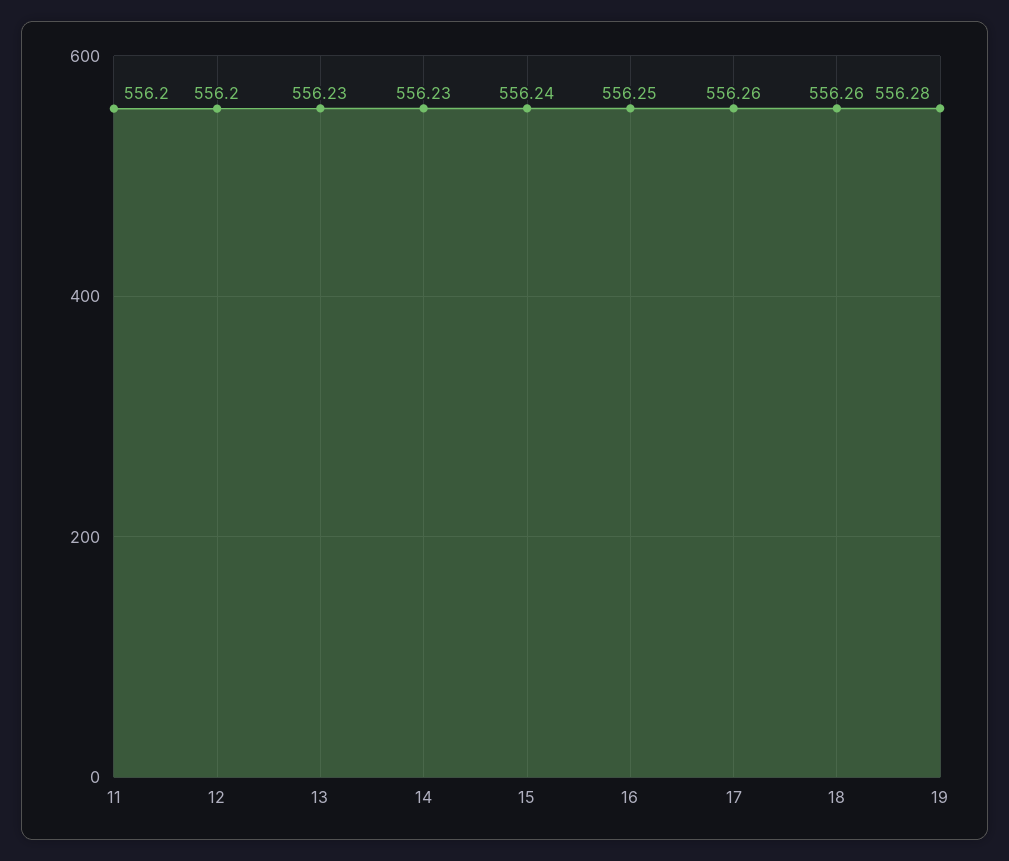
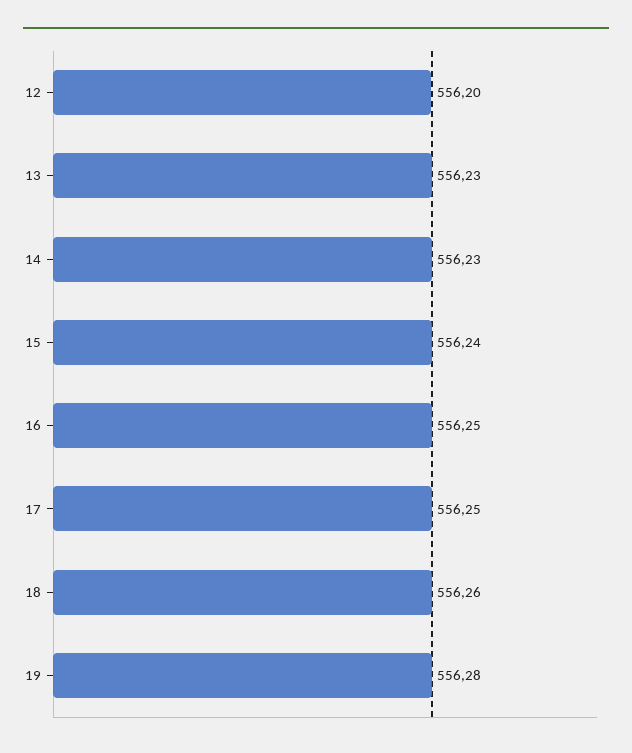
11: 556.2 -> none
17: 556.26 -> 556.25

